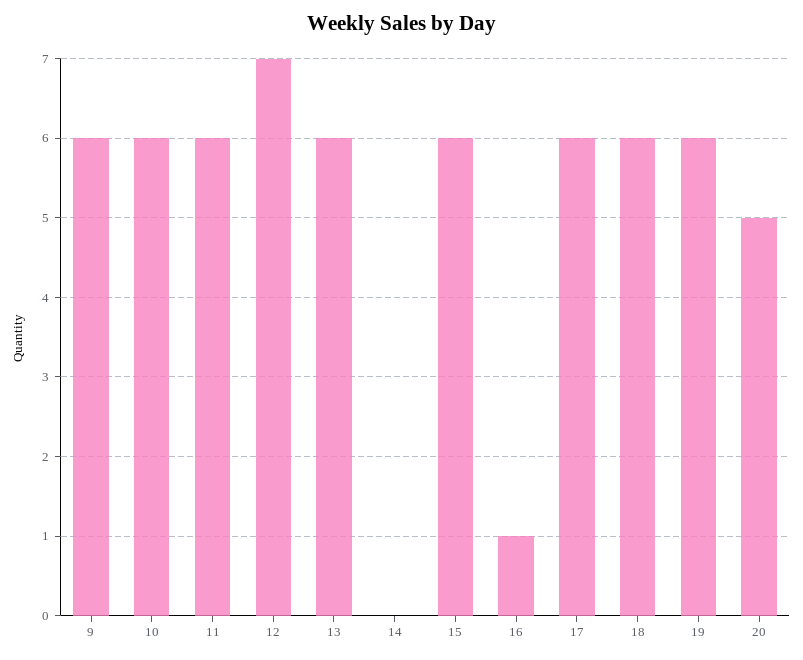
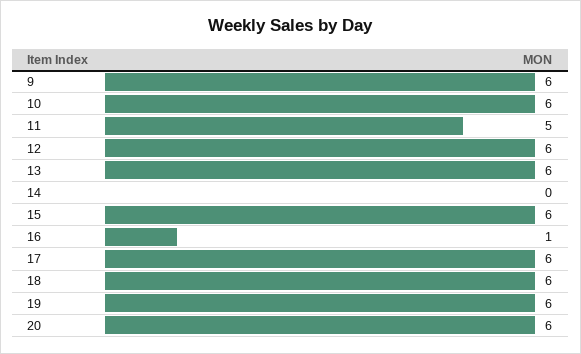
11: 6 -> 5
12: 7 -> 6
20: 5 -> 6

